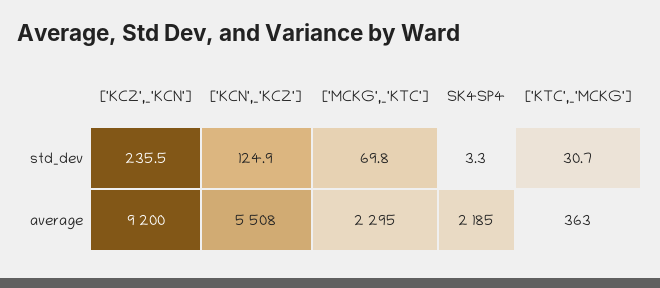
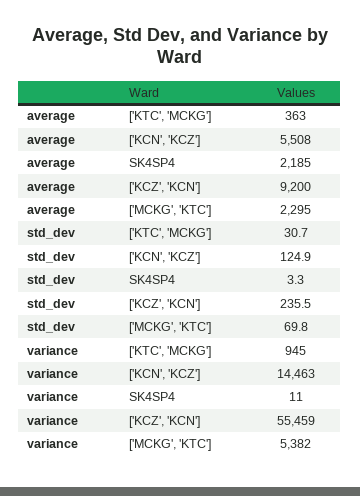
['KTC',_'MCKG'], variance: none -> 945
['KCN',_'KCZ'], variance: none -> 14463
SK4SP4, variance: none -> 11
['KCZ',_'KCN'], variance: none -> 55459
['MCKG',_'KTC'], variance: none -> 5382

